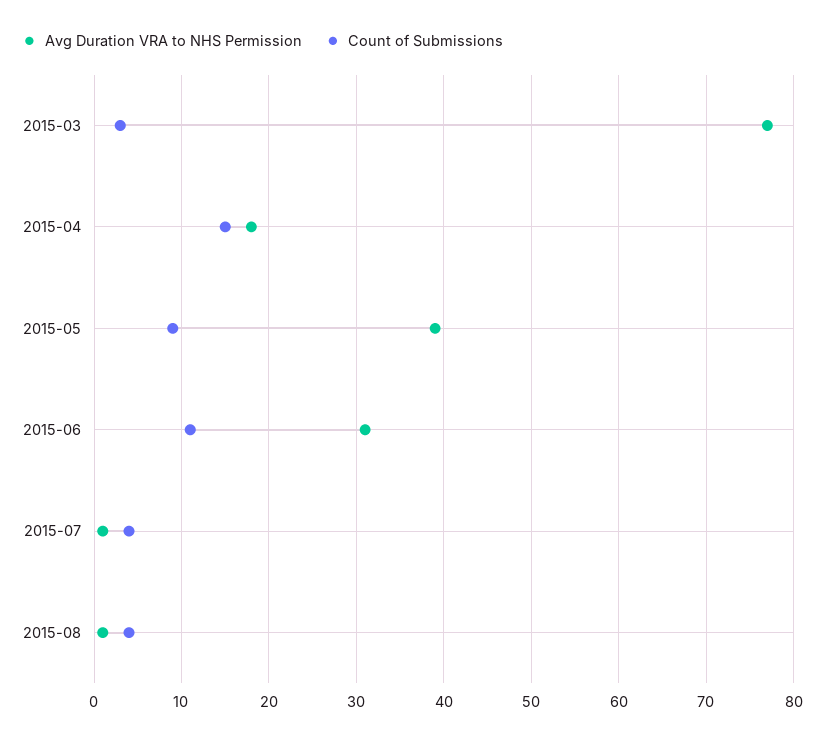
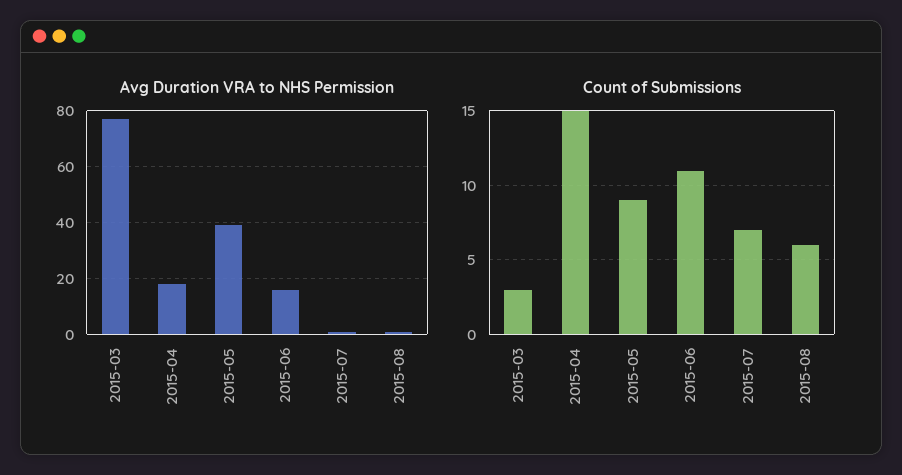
Avg Duration VRA to NHS Permission, 2015-06: 31 -> 15
Count of Submissions, 2015-07: 4 -> 7
Count of Submissions, 2015-08: 4 -> 6

